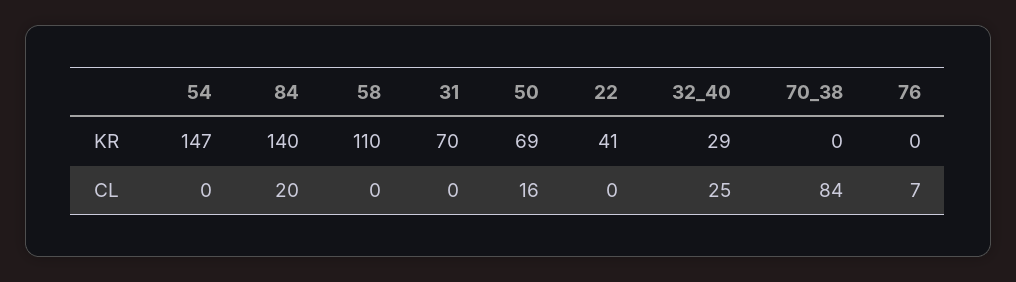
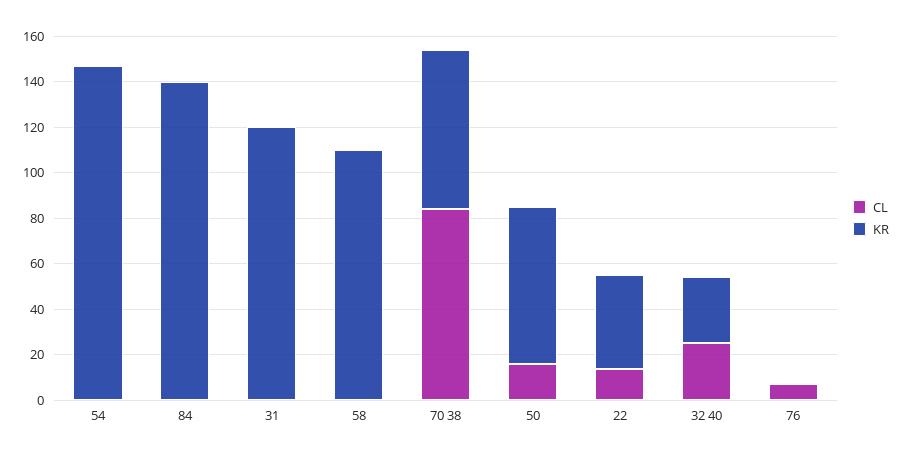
KR, 31: 70 -> 120
KR, 70_38: 0 -> 70
CL, 84: 20 -> 0
CL, 22: 0 -> 15

